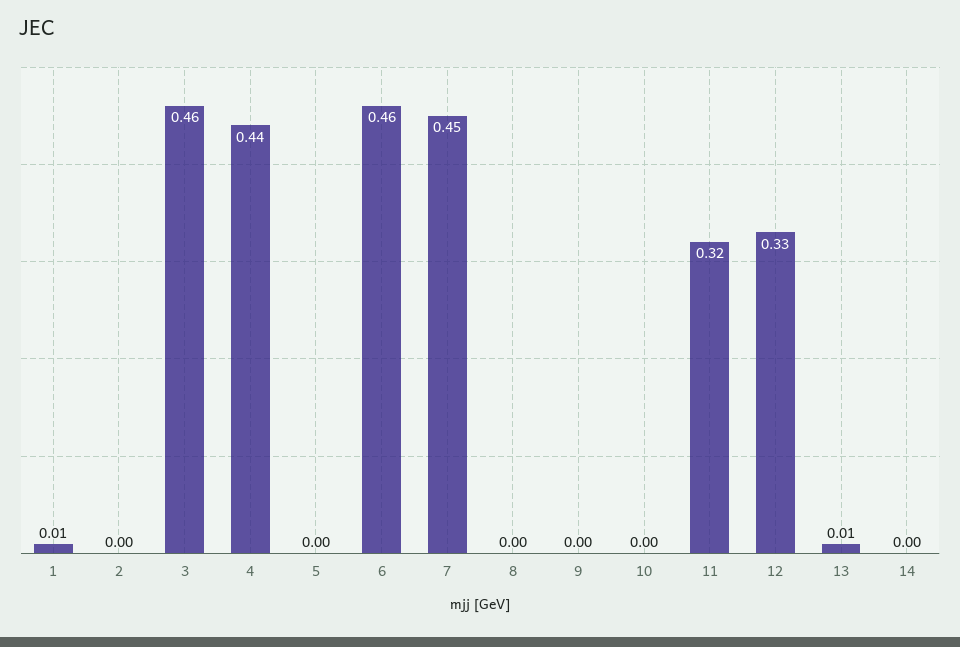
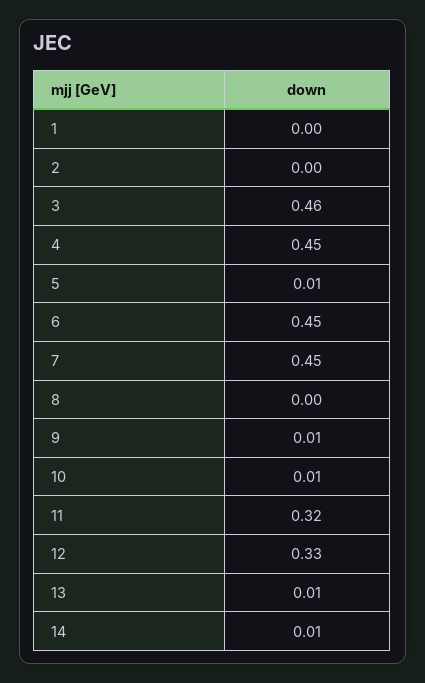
1: 0.01 -> 0
4: 0.44 -> 0.45
5: 0 -> 0.01
6: 0.46 -> 0.45
9: 0 -> 0.01
10: 0 -> 0.01
14: 0 -> 0.01

